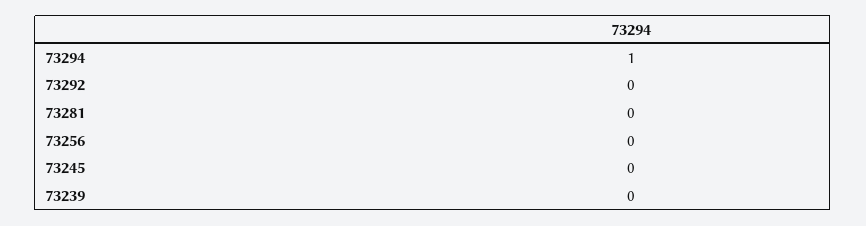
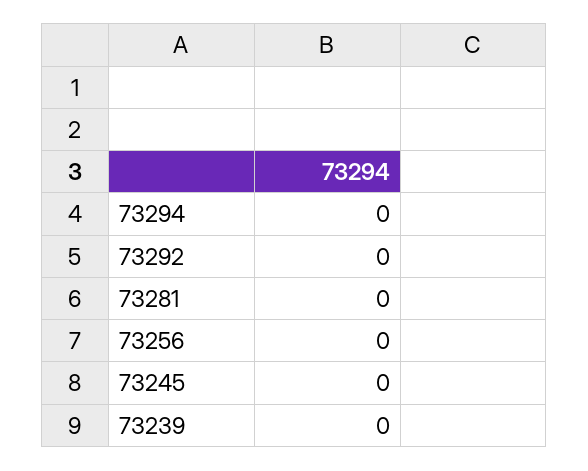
73294: 1 -> 0

